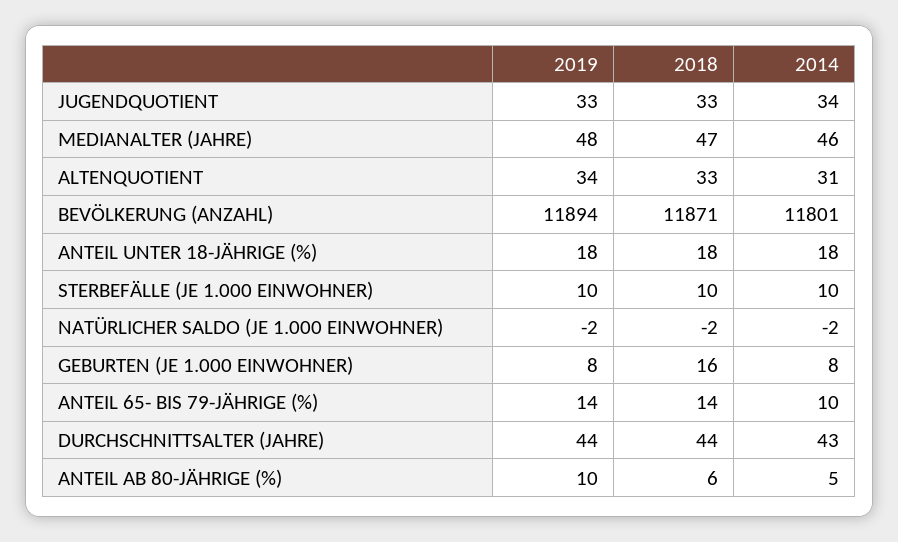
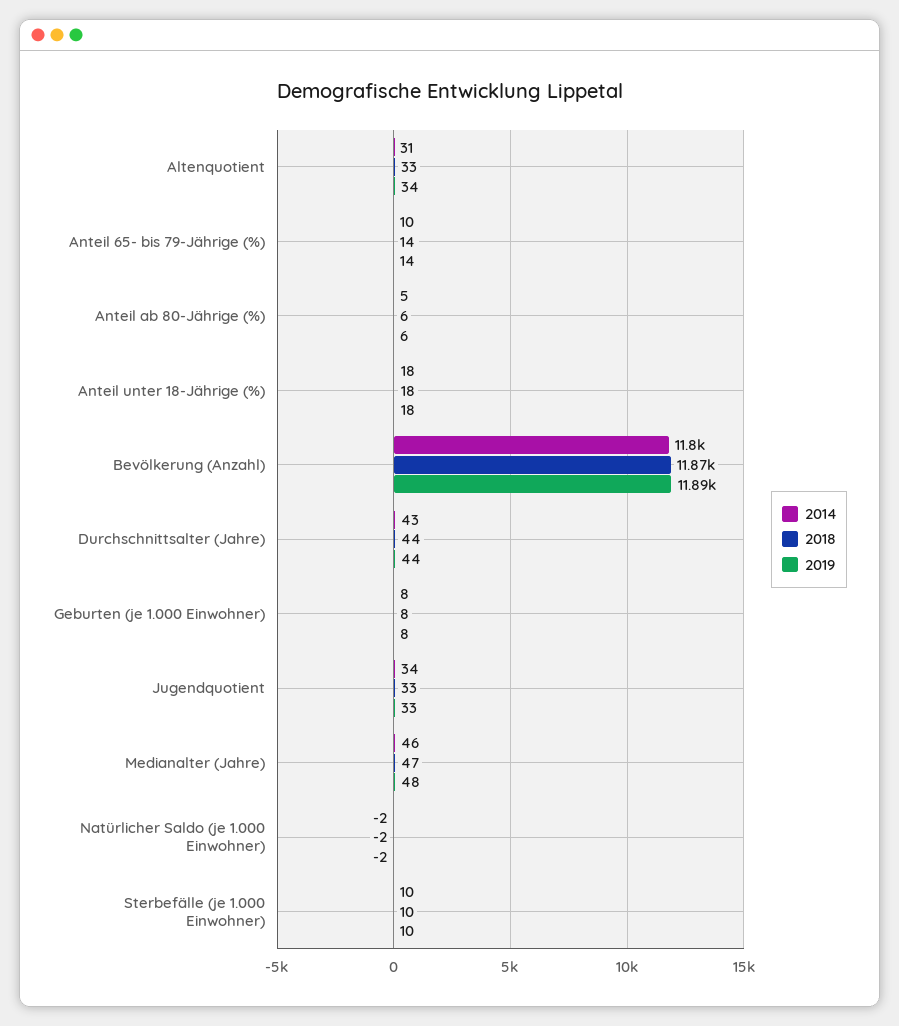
2018, GEBURTEN (JE 1.000 EINWOHNER): 16 -> 8
2019, ANTEIL AB 80-JÄHRIGE (%): 10 -> 6

